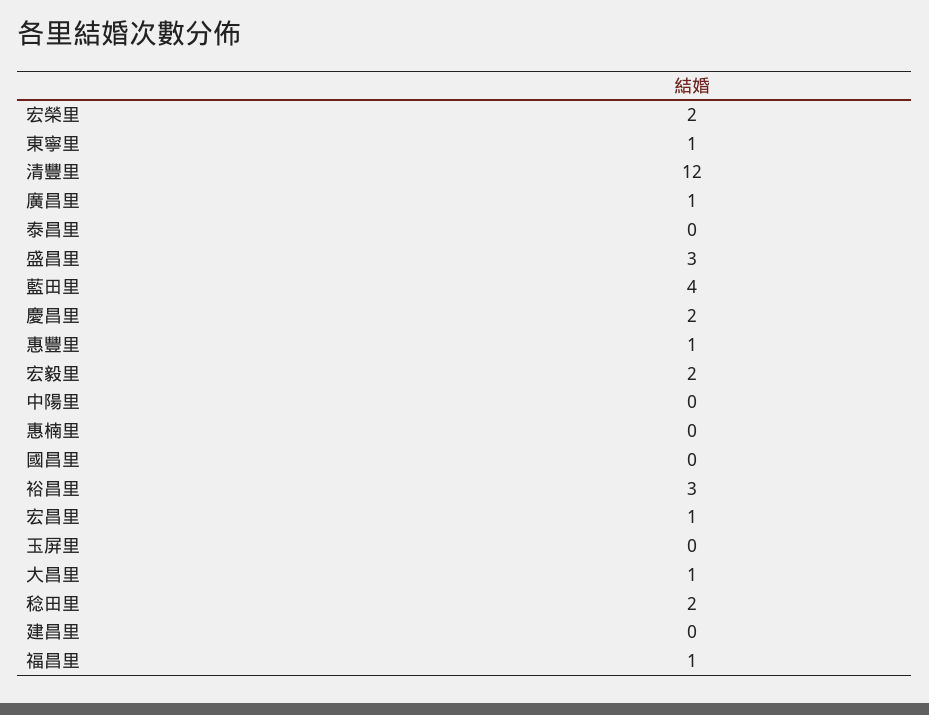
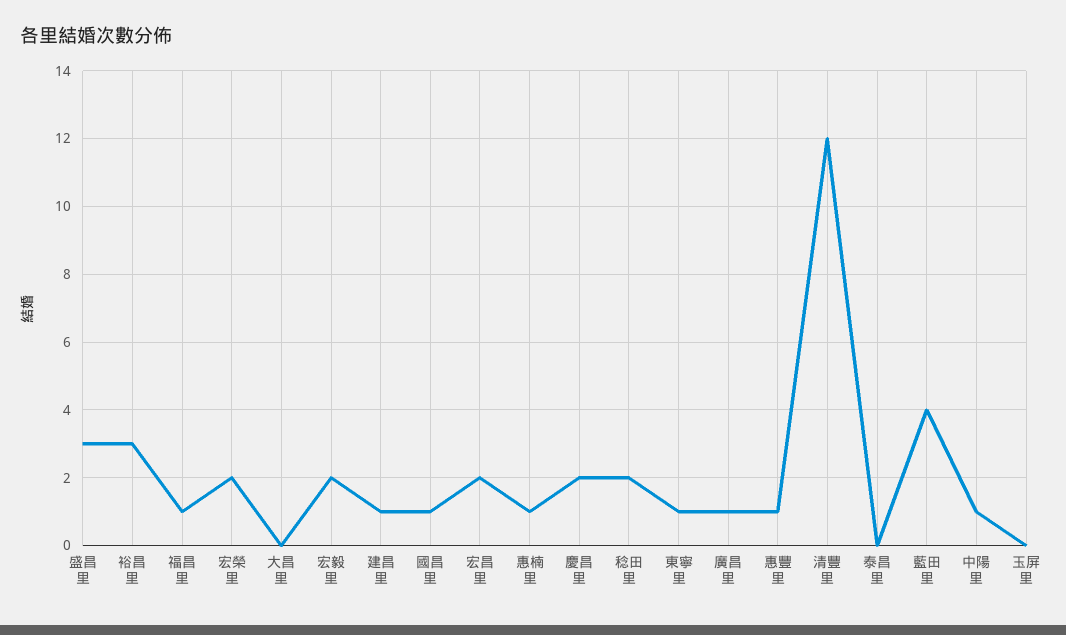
中陽里: 0 -> 1
惠楠里: 0 -> 1
國昌里: 0 -> 1
宏昌里: 1 -> 2
大昌里: 1 -> 0
建昌里: 0 -> 1

